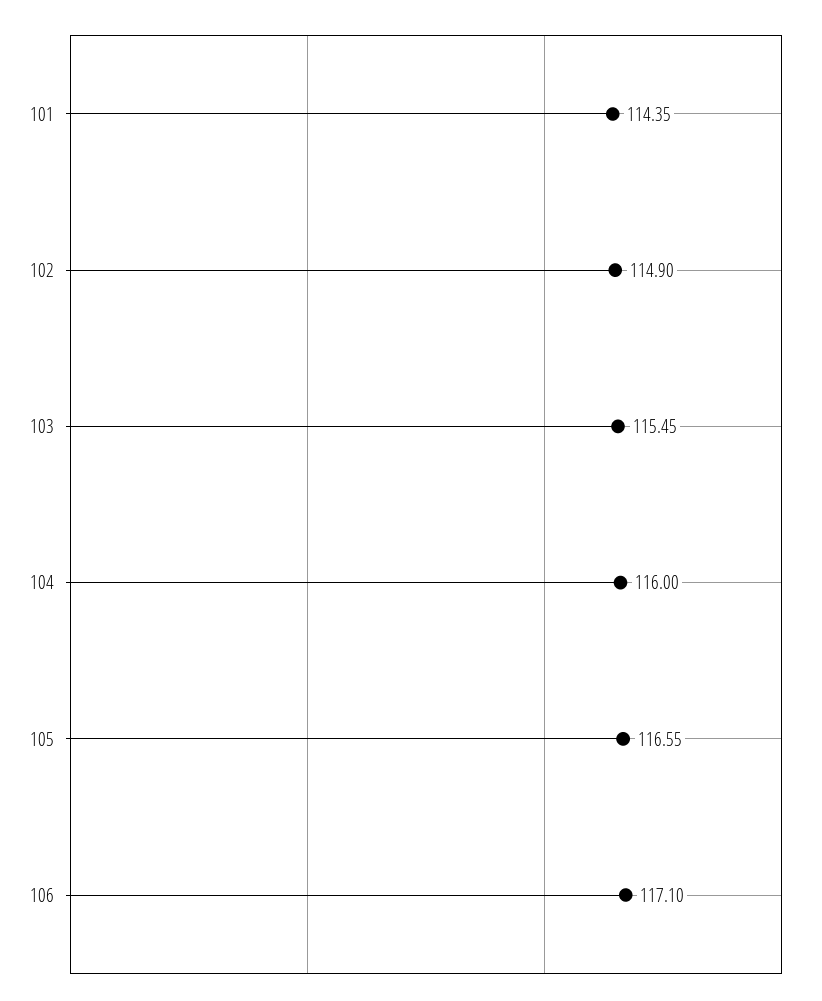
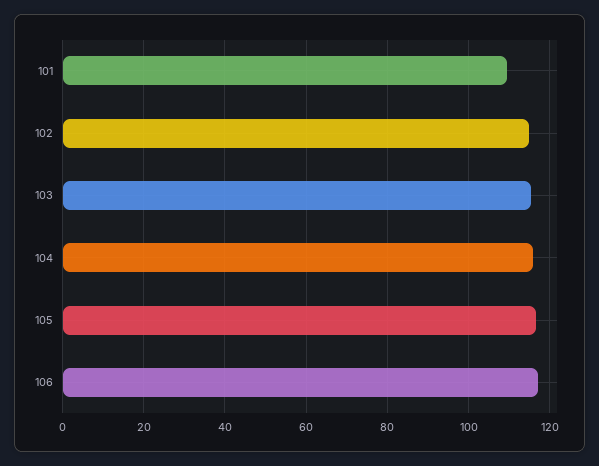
101: 114.35 -> 110

